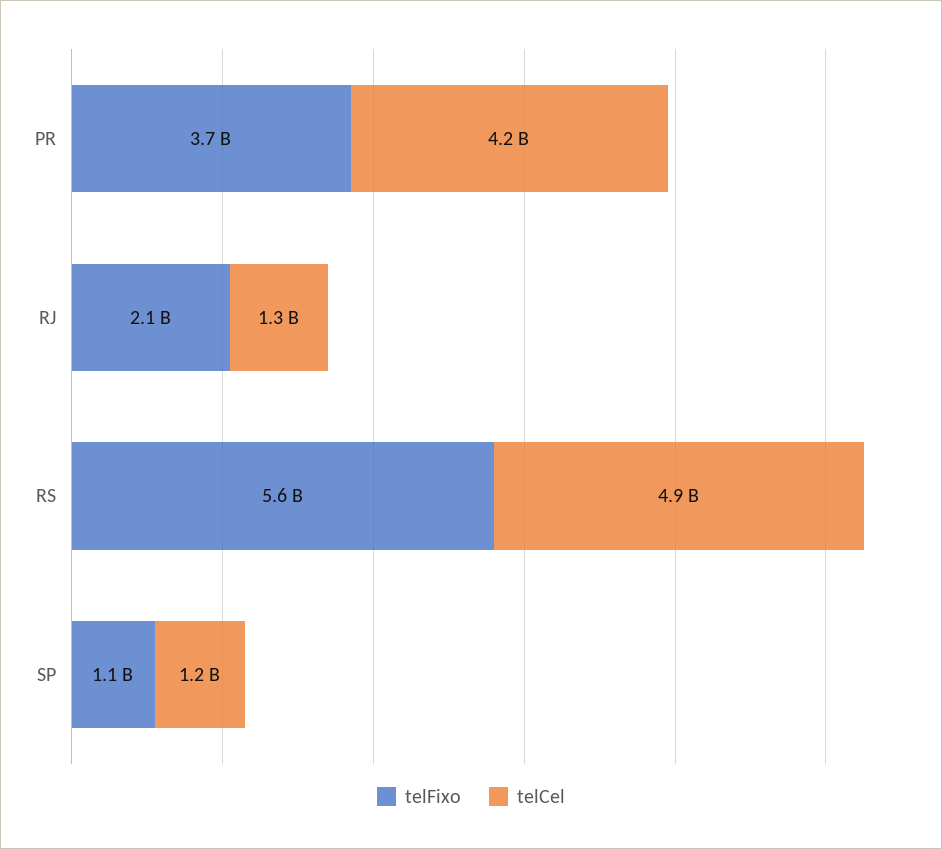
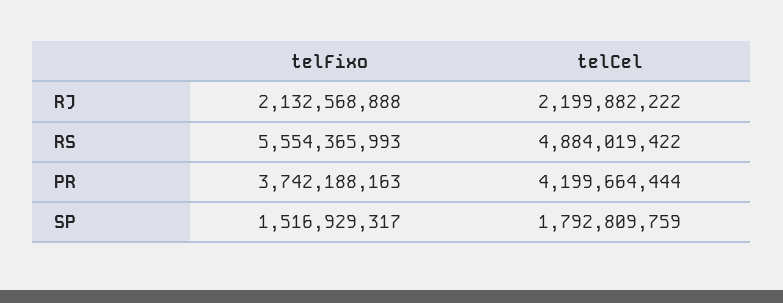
telCel, RJ: 1300000000 -> 2199882222
telFixo, SP: 1100000000 -> 1516929317
telCel, SP: 1200000000 -> 1792809759

